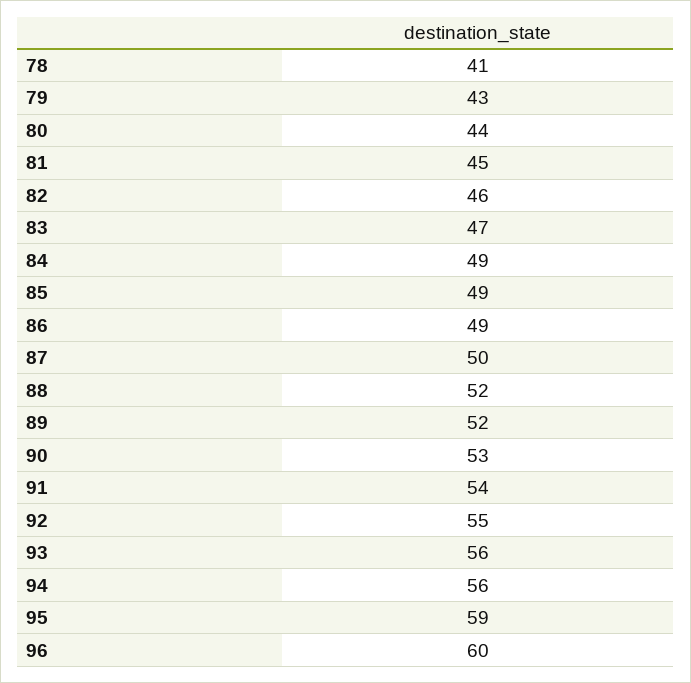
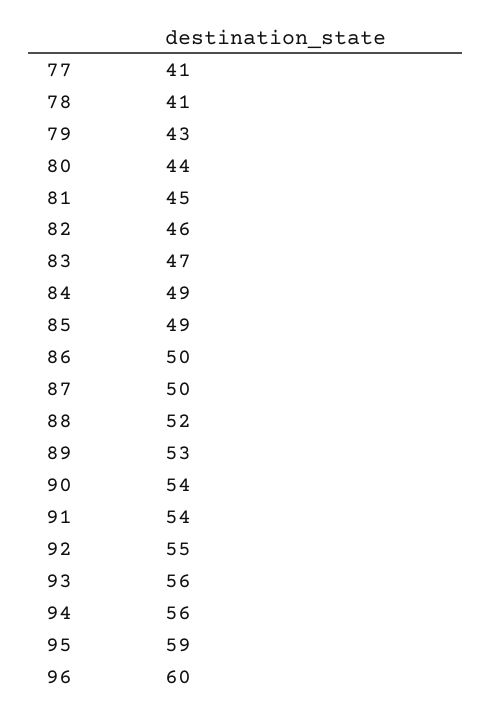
86: 49 -> 50
89: 52 -> 53
90: 53 -> 54
77: none -> 41

